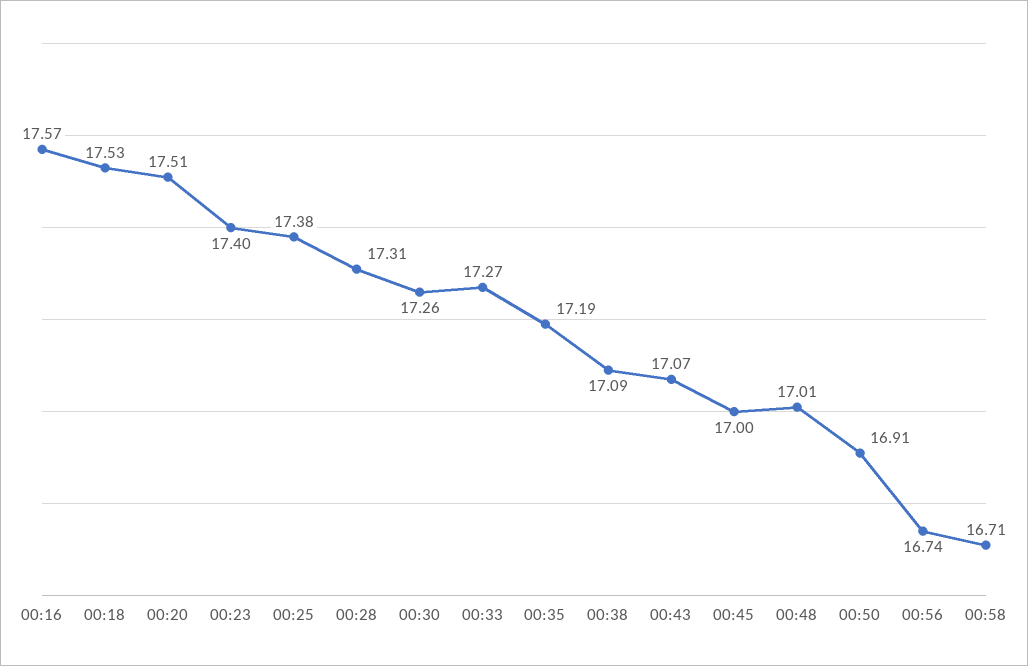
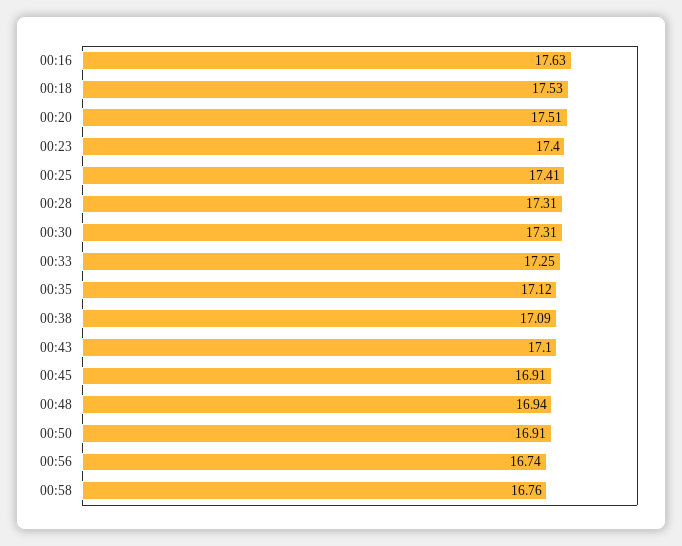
00:16: 17.57 -> 17.63
00:25: 17.38 -> 17.41
00:30: 17.26 -> 17.31
00:33: 17.27 -> 17.25
00:35: 17.19 -> 17.12
00:43: 17.07 -> 17.1
00:45: 17 -> 16.91
00:48: 17.01 -> 16.94
00:58: 16.71 -> 16.76

